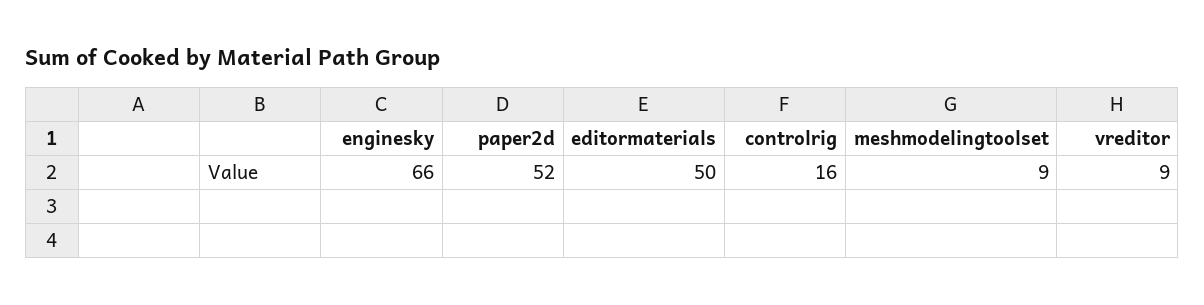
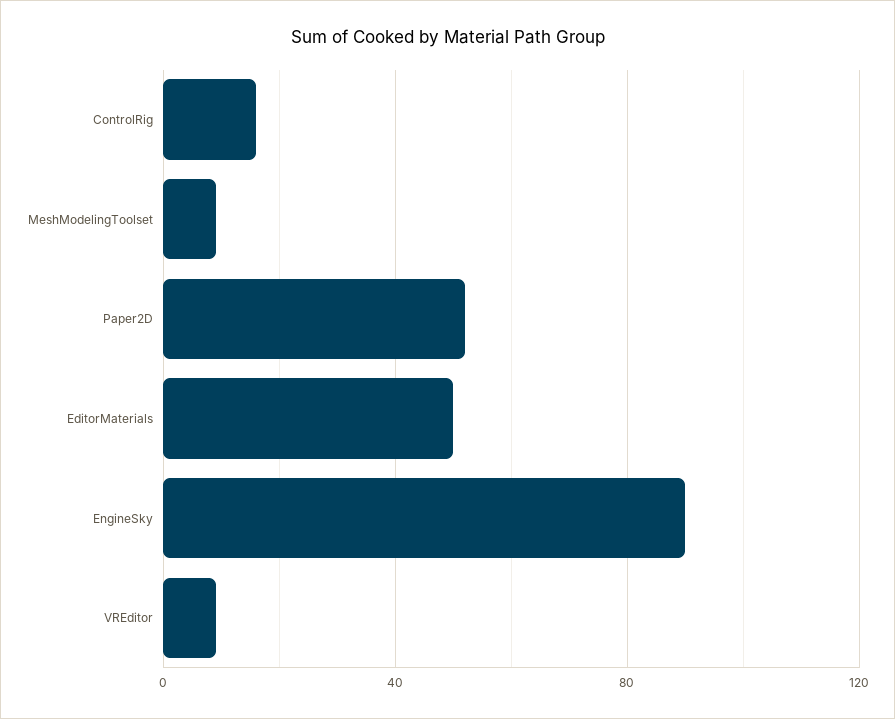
enginesky: 66 -> 90

